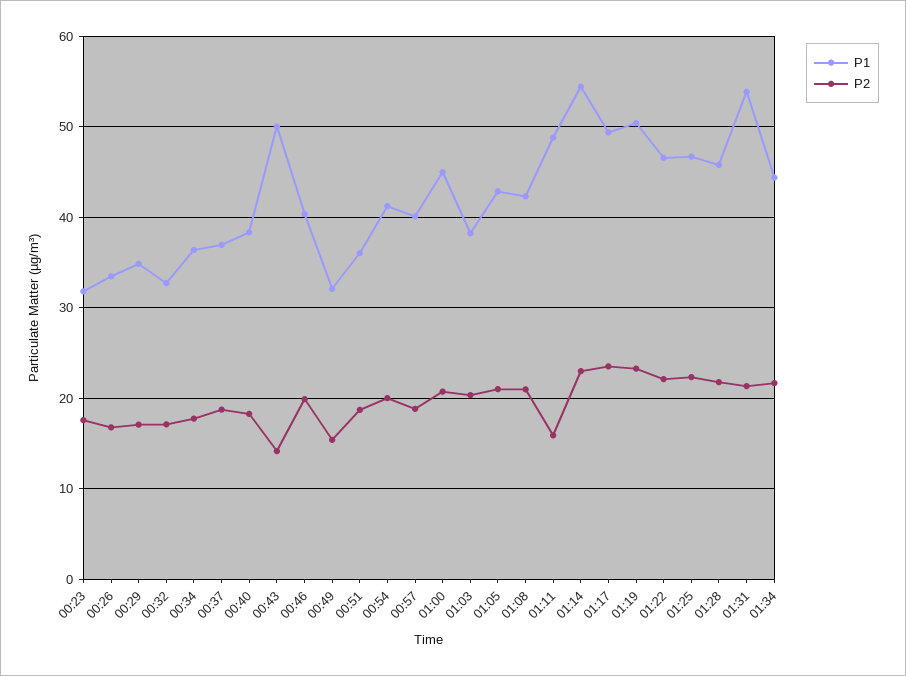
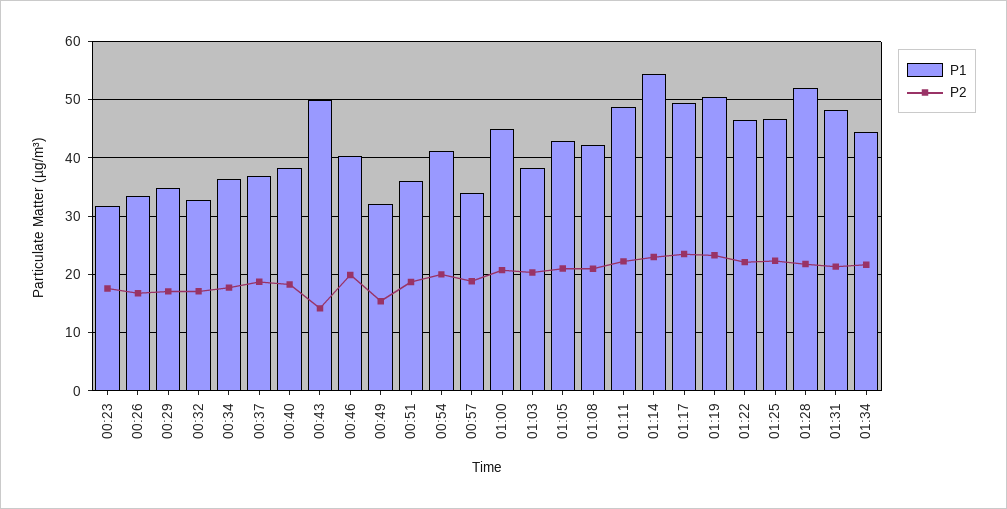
P1, 00:57: 40 -> 34
P2, 01:11: 16 -> 22
P1, 01:28: 46 -> 52
P1, 01:31: 54 -> 48

